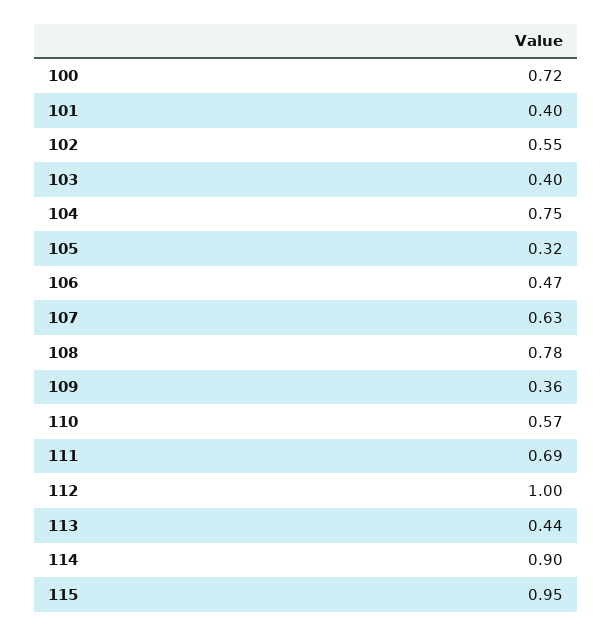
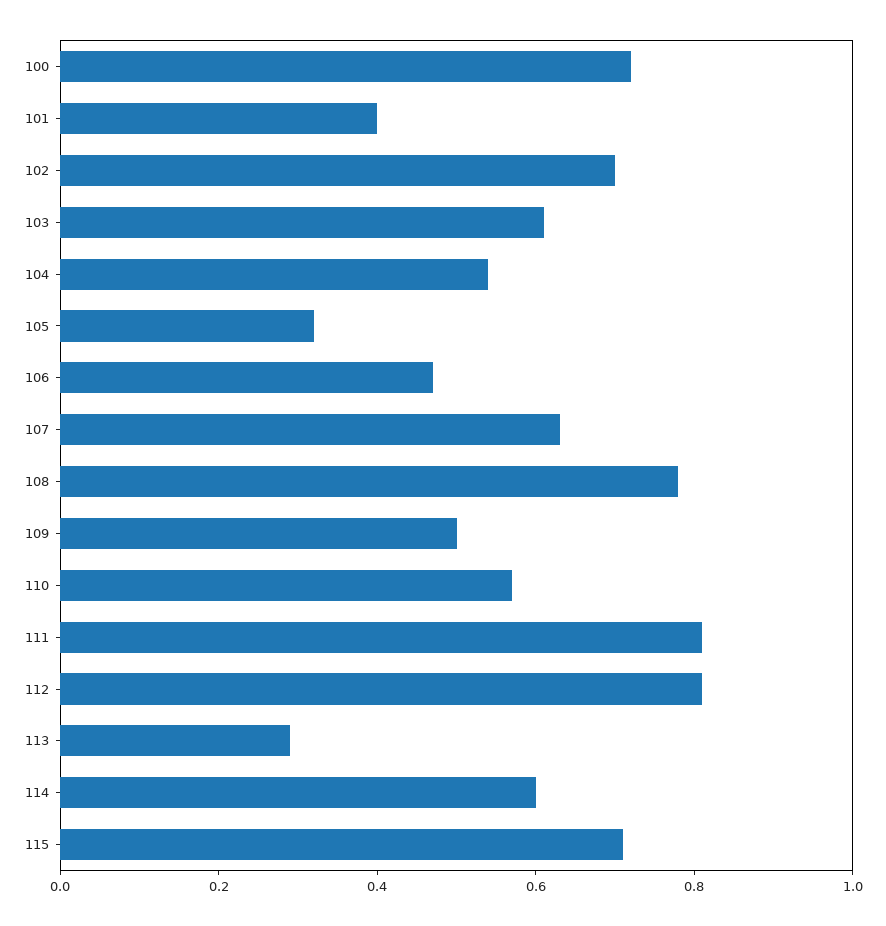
102: 0.55 -> 0.7
103: 0.4 -> 0.6
104: 0.75 -> 0.55
109: 0.36 -> 0.5
111: 0.69 -> 0.8
112: 1 -> 0.8
113: 0.44 -> 0.3
114: 0.9 -> 0.6
115: 0.95 -> 0.7

